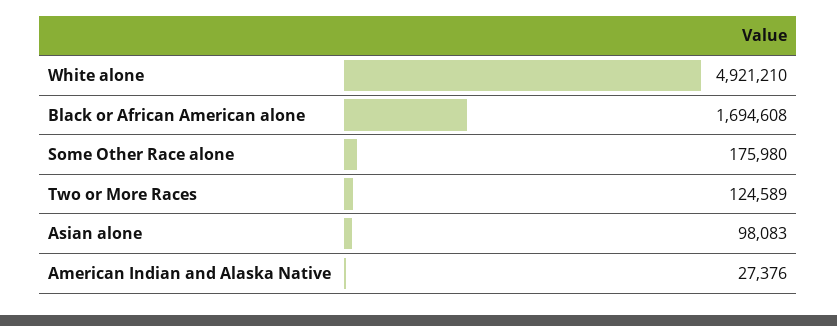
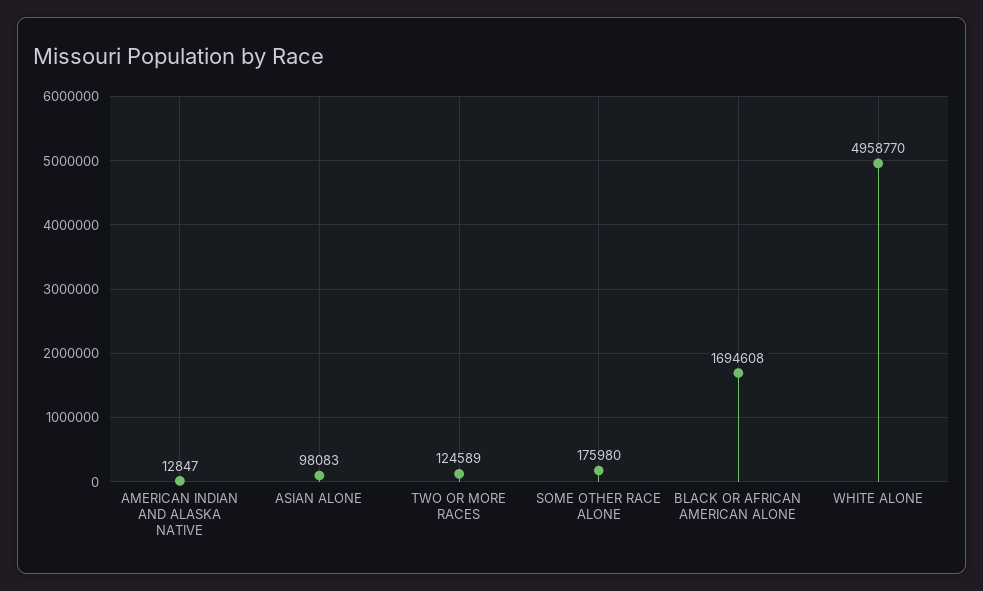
White alone: 4921210 -> 4958770
American Indian and Alaska Native: 27376 -> 12847

